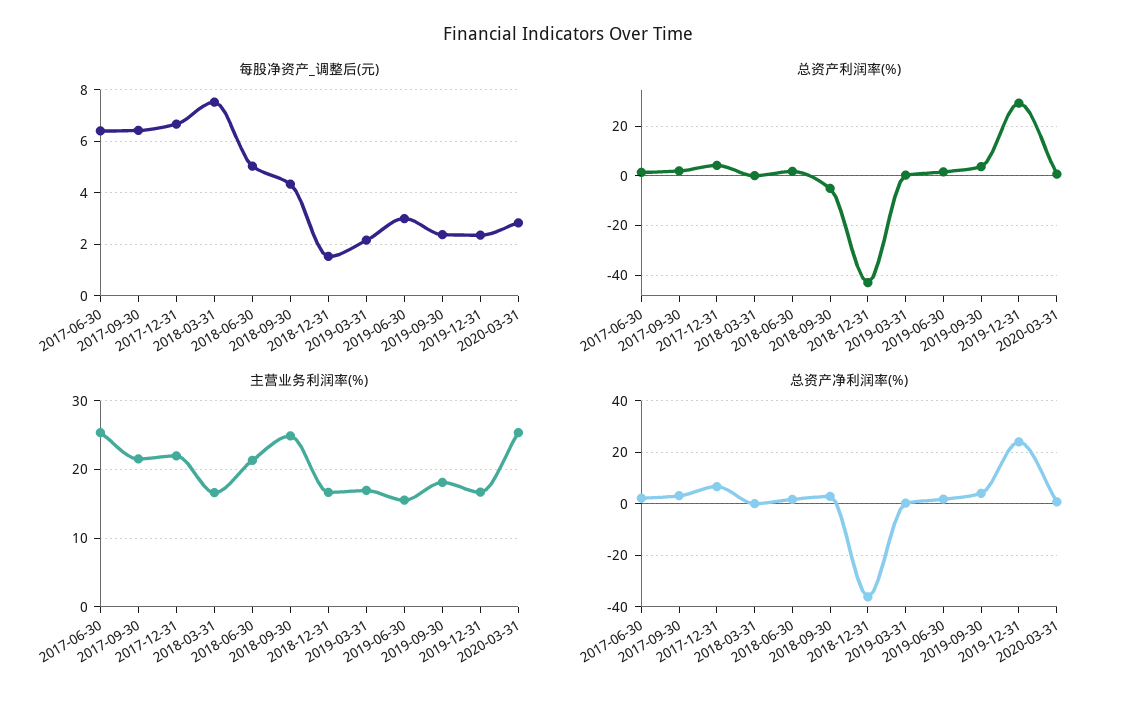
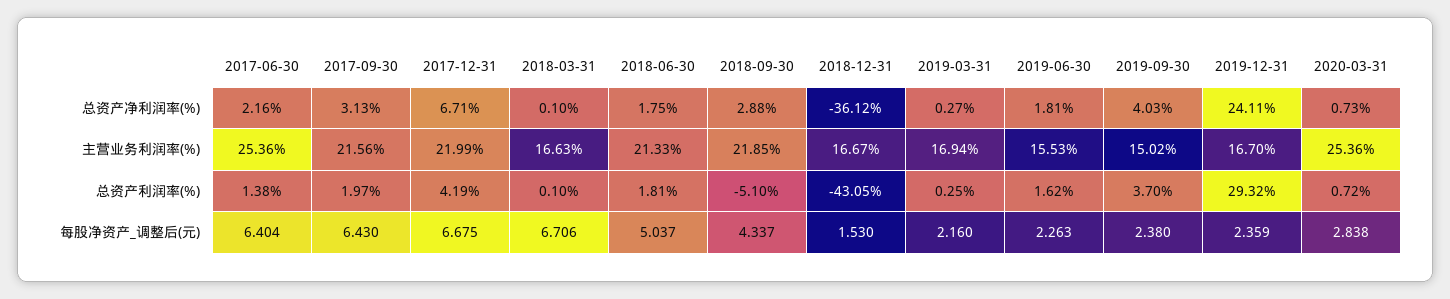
每股净资产_调整后(元), 2018-03-31: 7.5 -> 6.706
每股净资产_调整后(元), 2019-06-30: 3 -> 2.263
主营业务利润率(%), 2018-09-30: 25 -> 21.85
主营业务利润率(%), 2019-09-30: 18 -> 15.02

